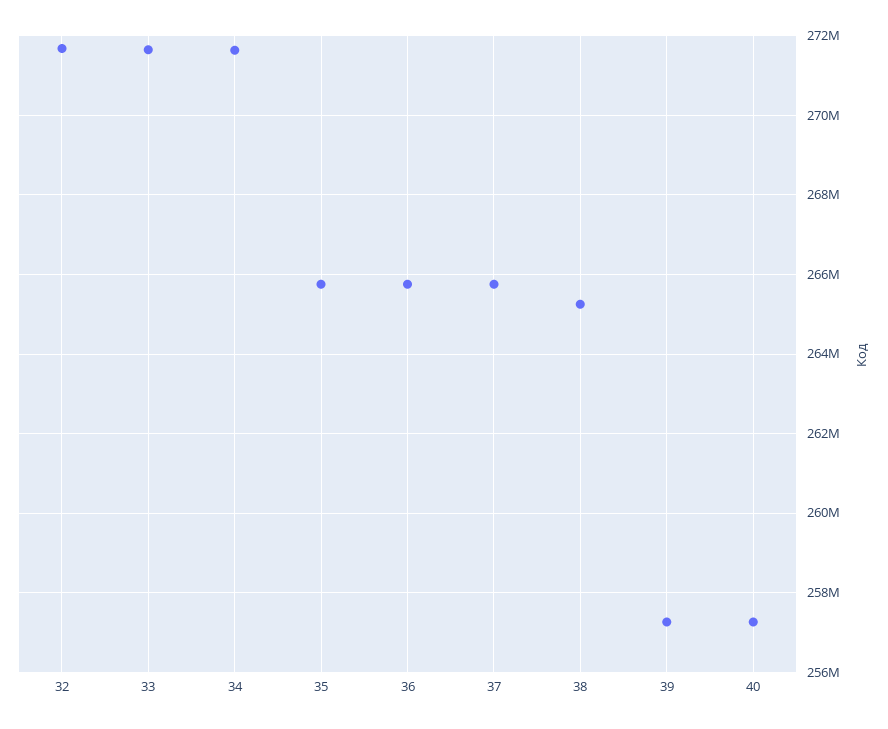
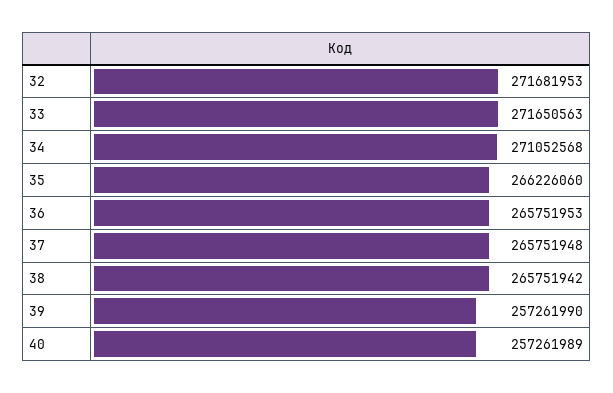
34: 271600000 -> 271052568
35: 265800000 -> 266226060
38: 265200000 -> 265751942

